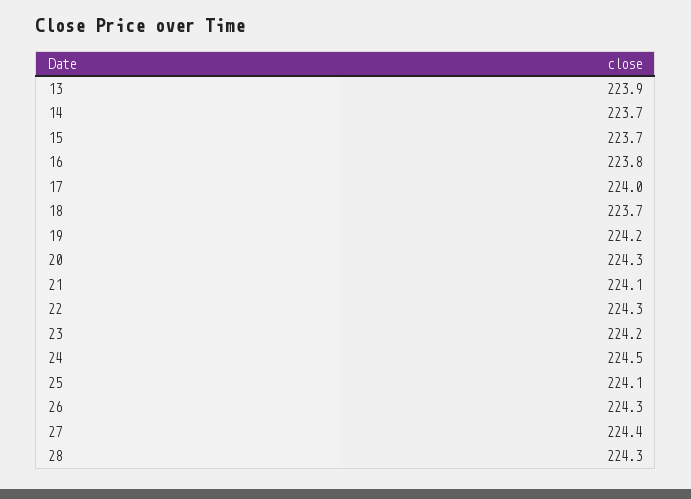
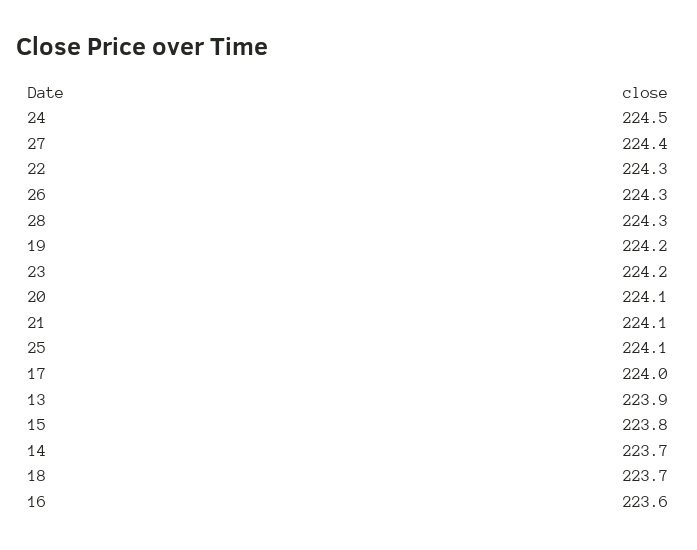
15: 223.7 -> 223.8
16: 223.8 -> 223.6
20: 224.3 -> 224.1

